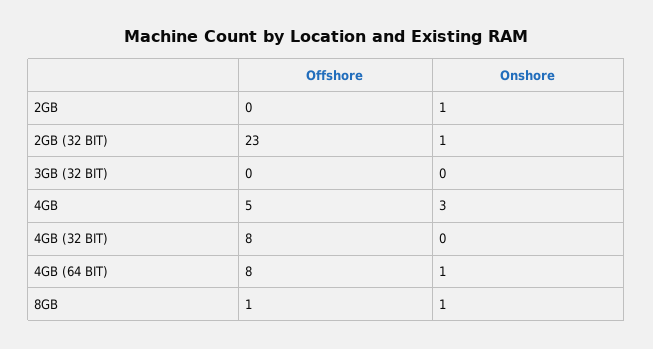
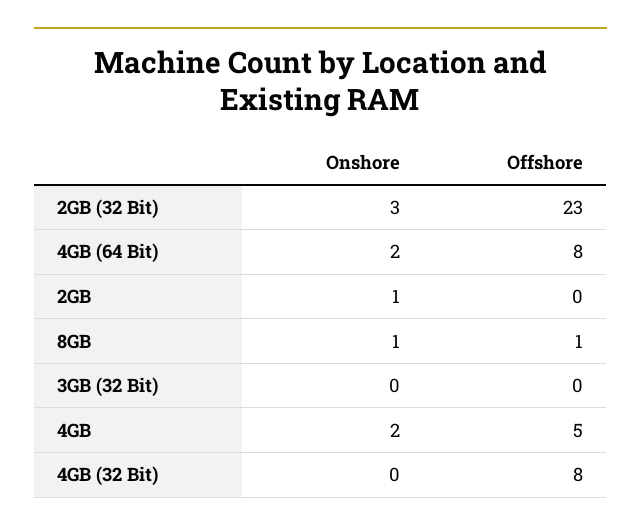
Onshore, 2GB (32 BIT): 1 -> 3
Onshore, 4GB: 3 -> 2
Onshore, 4GB (64 BIT): 1 -> 2

